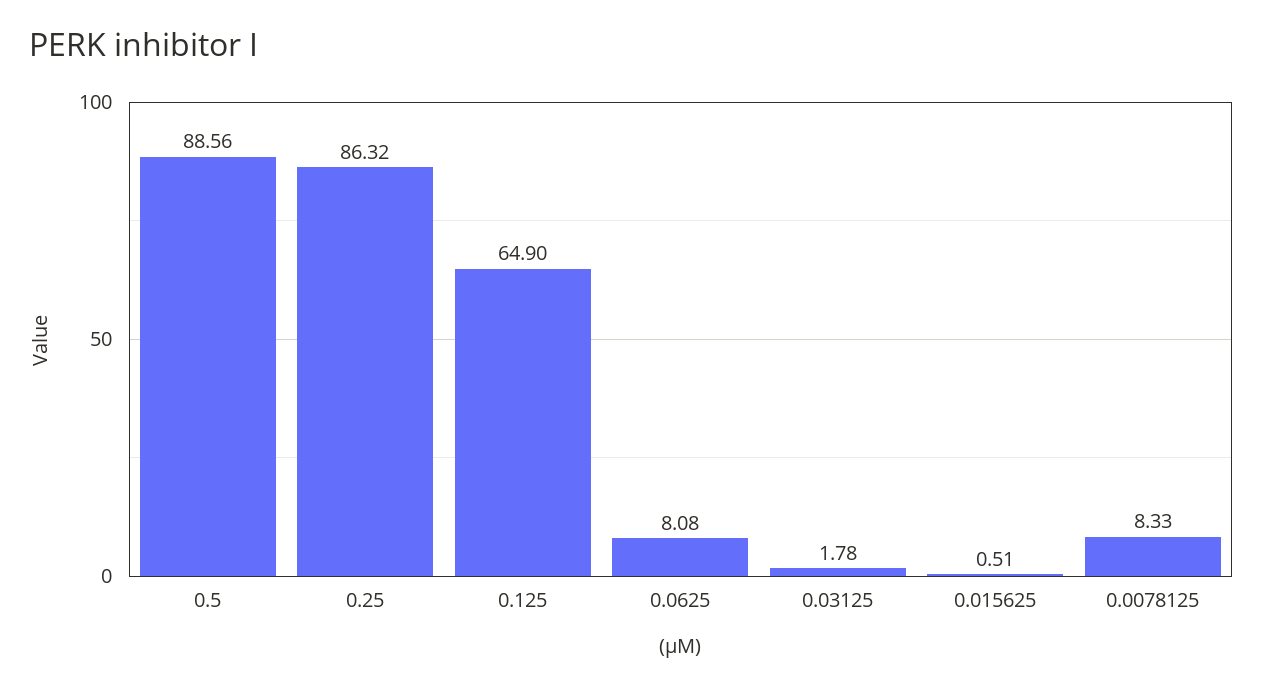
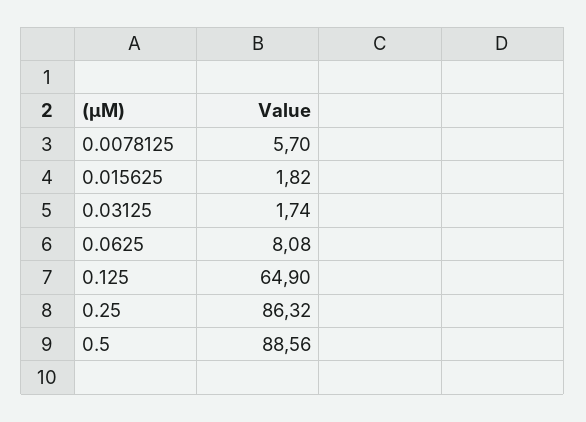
0.03125: 1.78 -> 1.74
0.015625: 0.51 -> 1.82
0.0078125: 8.33 -> 5.7

